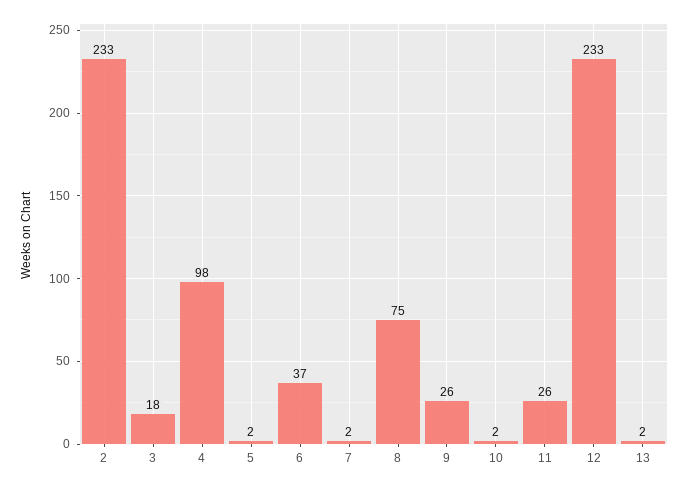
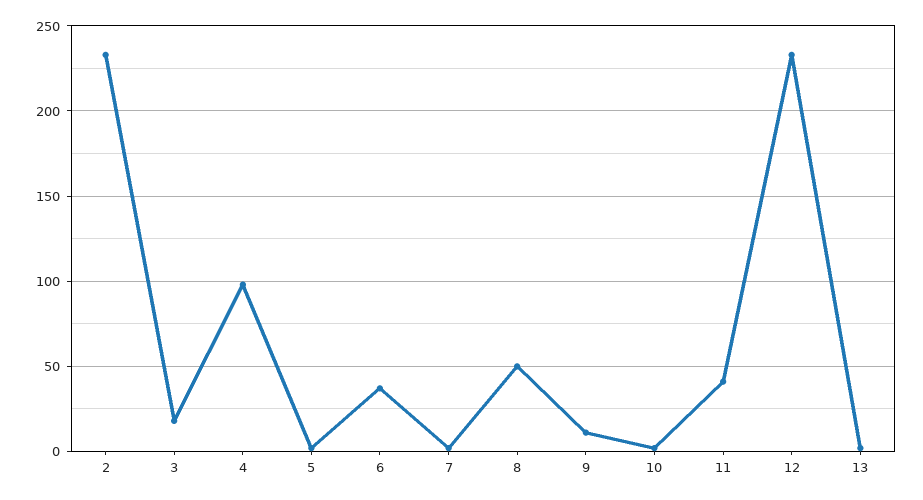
8: 75 -> 50
9: 26 -> 10
11: 26 -> 40

